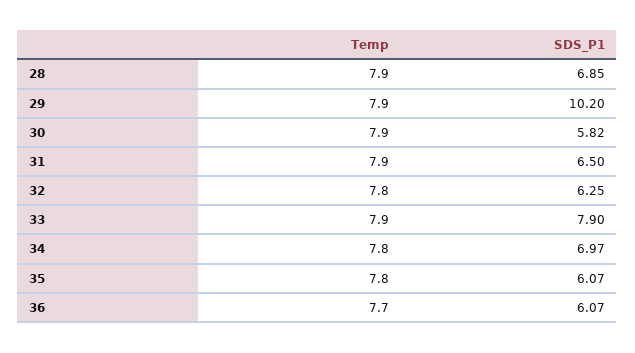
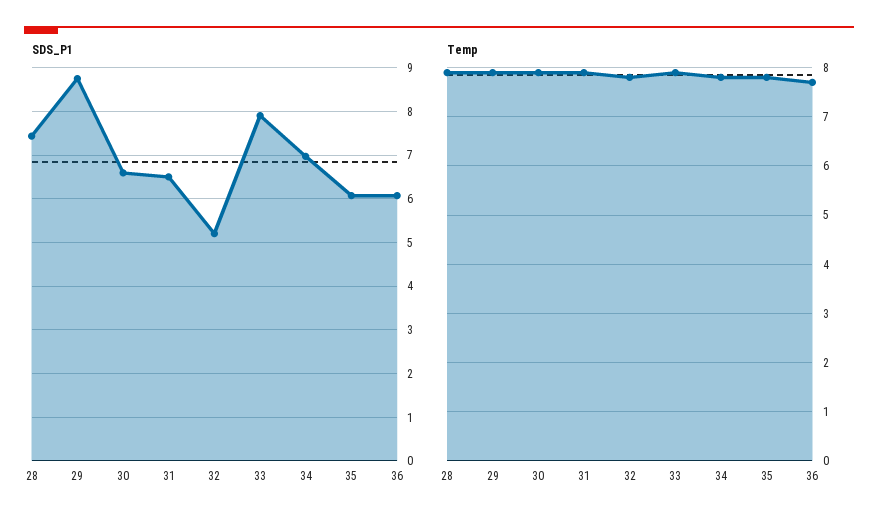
SDS_P1, 28: 6.85 -> 7.4
SDS_P1, 29: 10.2 -> 8.8
SDS_P1, 30: 5.82 -> 6.6
SDS_P1, 32: 6.25 -> 5.2

